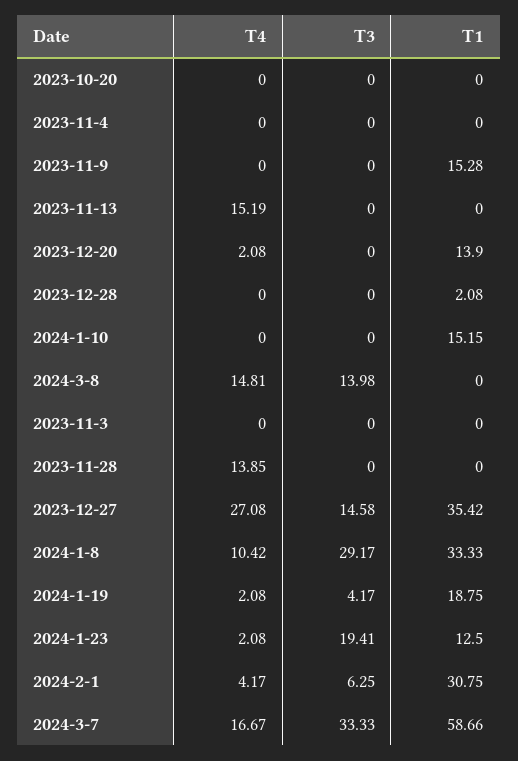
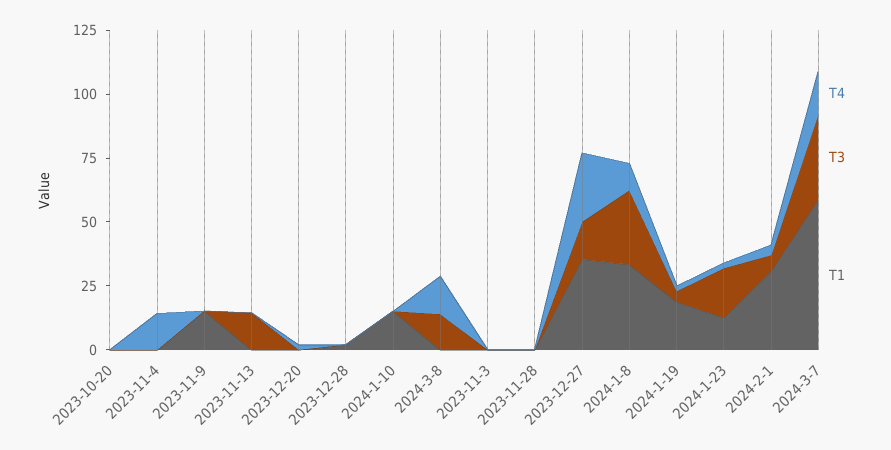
T4, 2023-11-4: 0 -> 15
T4, 2023-11-13: 15.19 -> 0
T3, 2023-11-13: 0 -> 15
T1, 2023-12-20: 13.9 -> 0
T4, 2023-11-28: 13.85 -> 0

